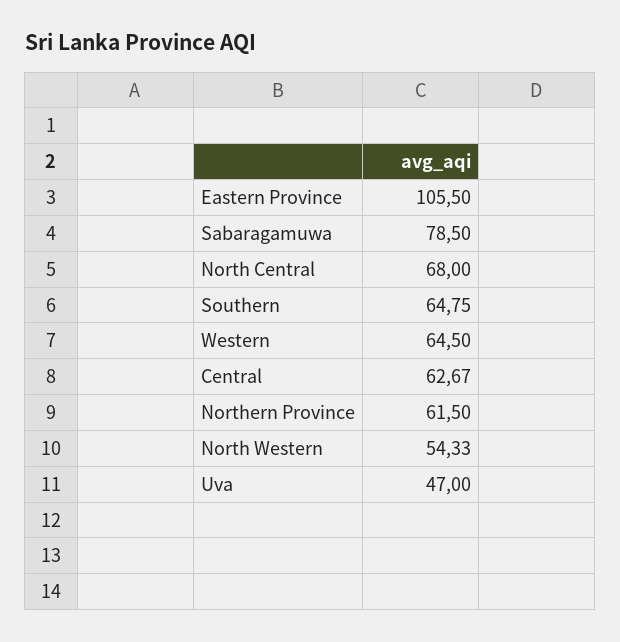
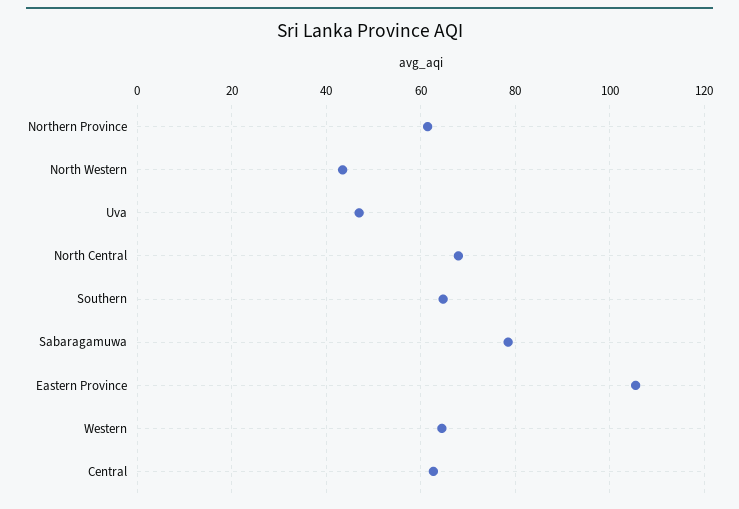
North Western: 54.33 -> 44

